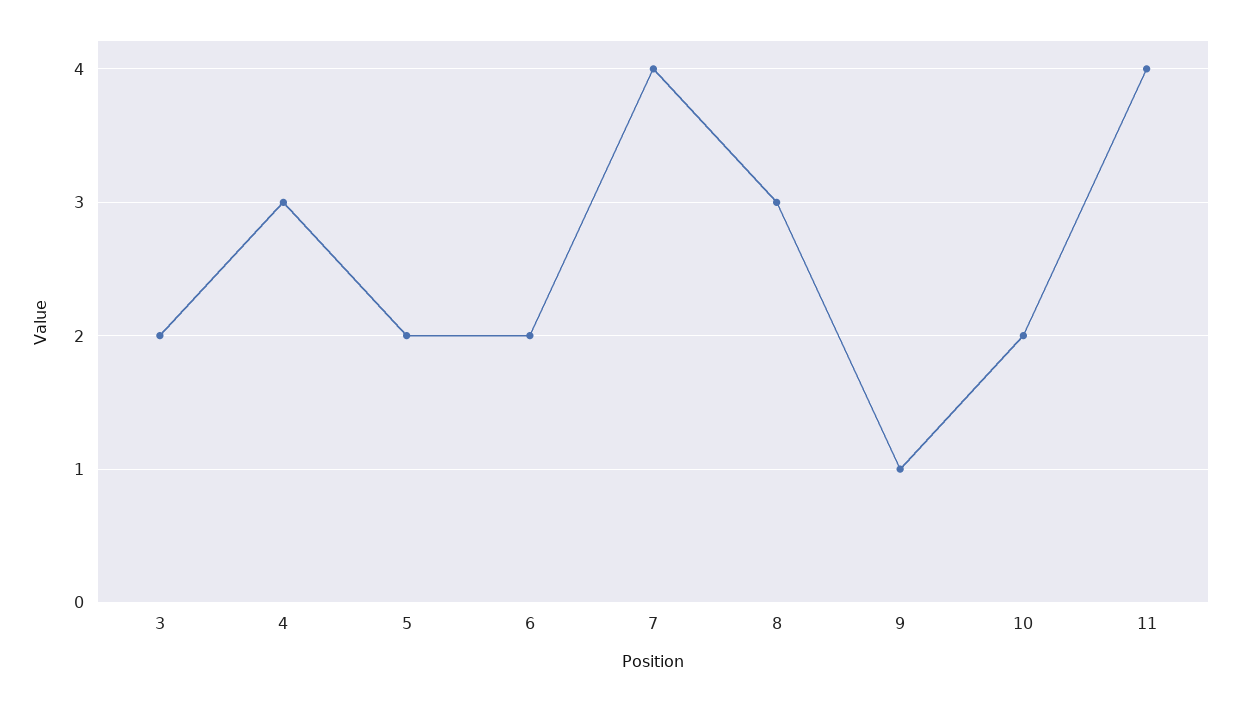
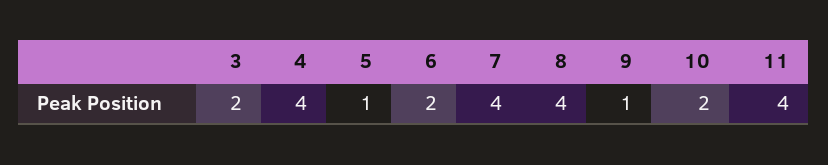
4: 3 -> 4
5: 2 -> 1
8: 3 -> 4

